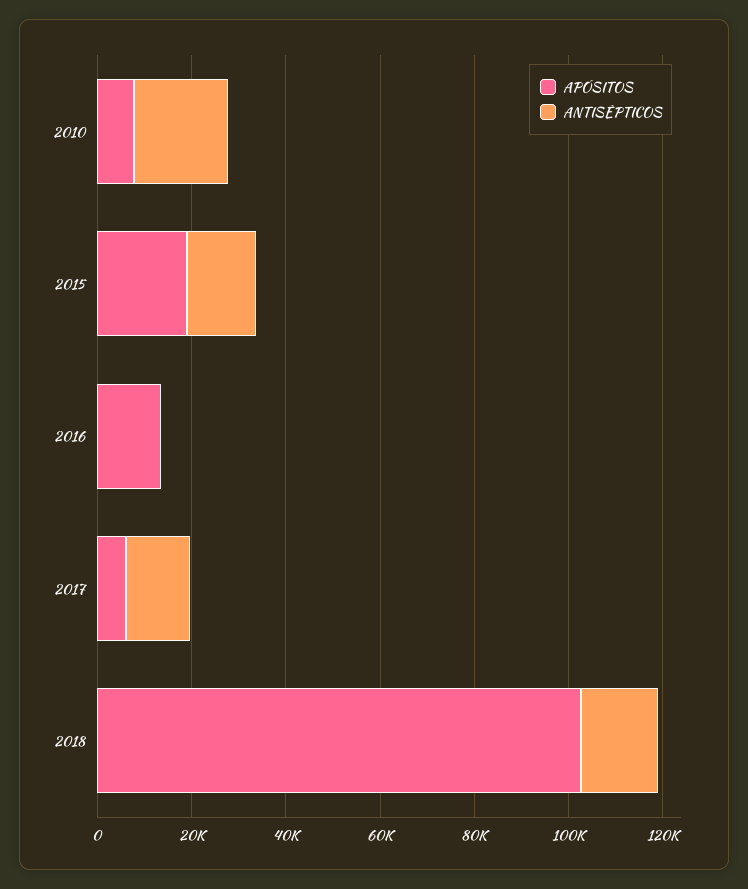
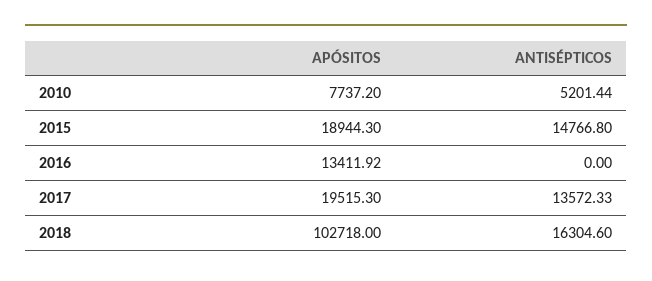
ANTISÉPTICOS, 2010: 20000 -> 5201.44
APÓSITOS, 2017: 5000 -> 19515.3

